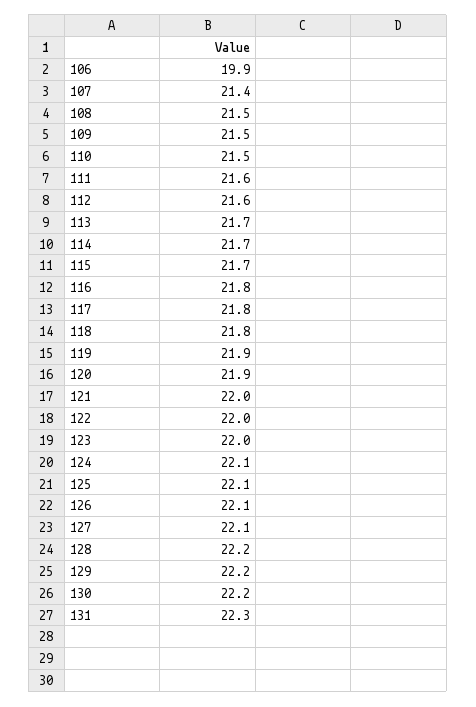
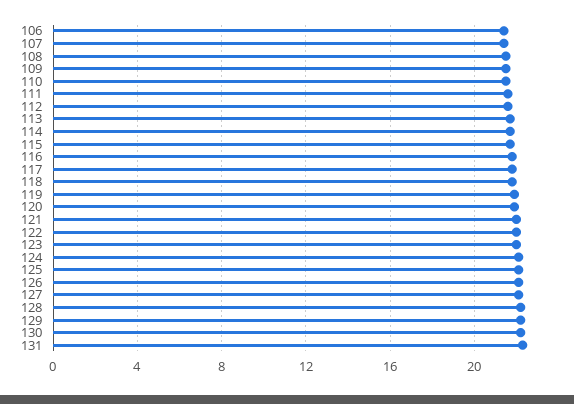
106: 19.9 -> 21.5

